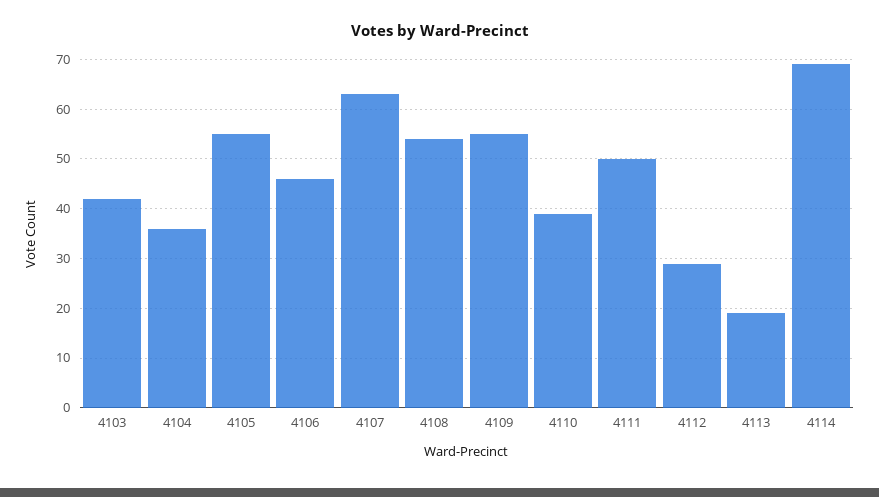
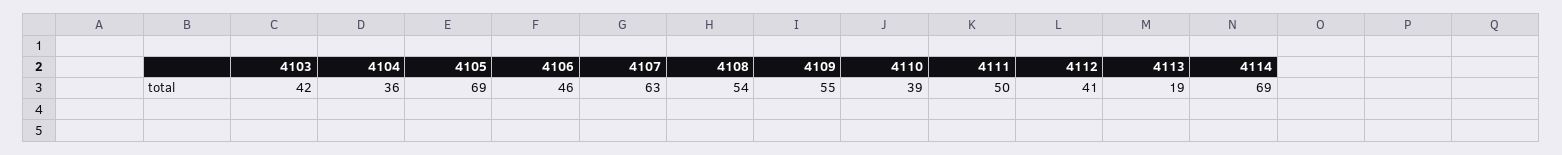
4105: 55 -> 69
4112: 30 -> 41

